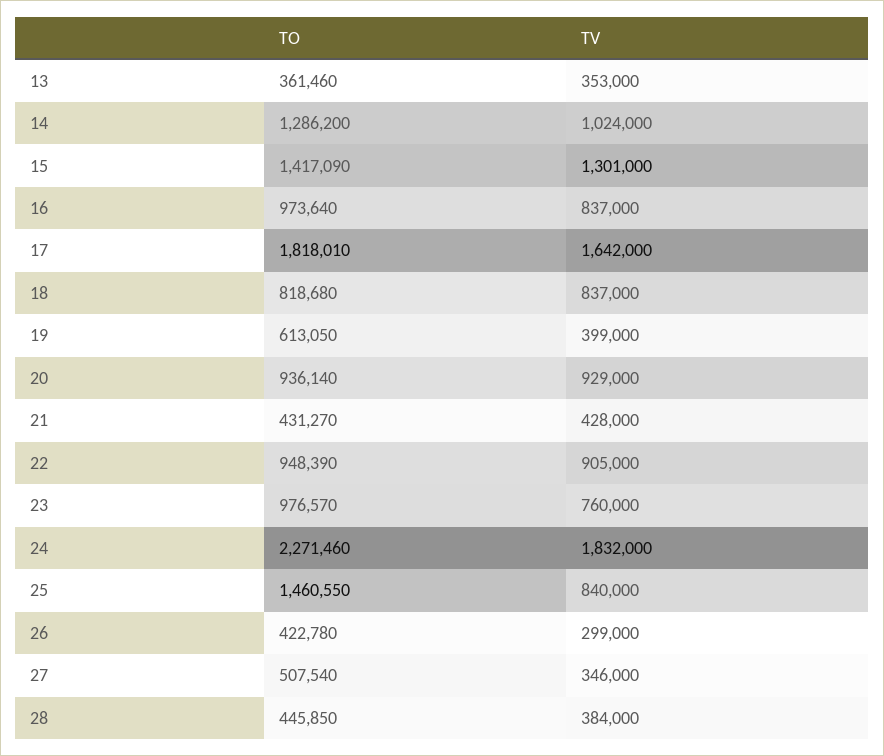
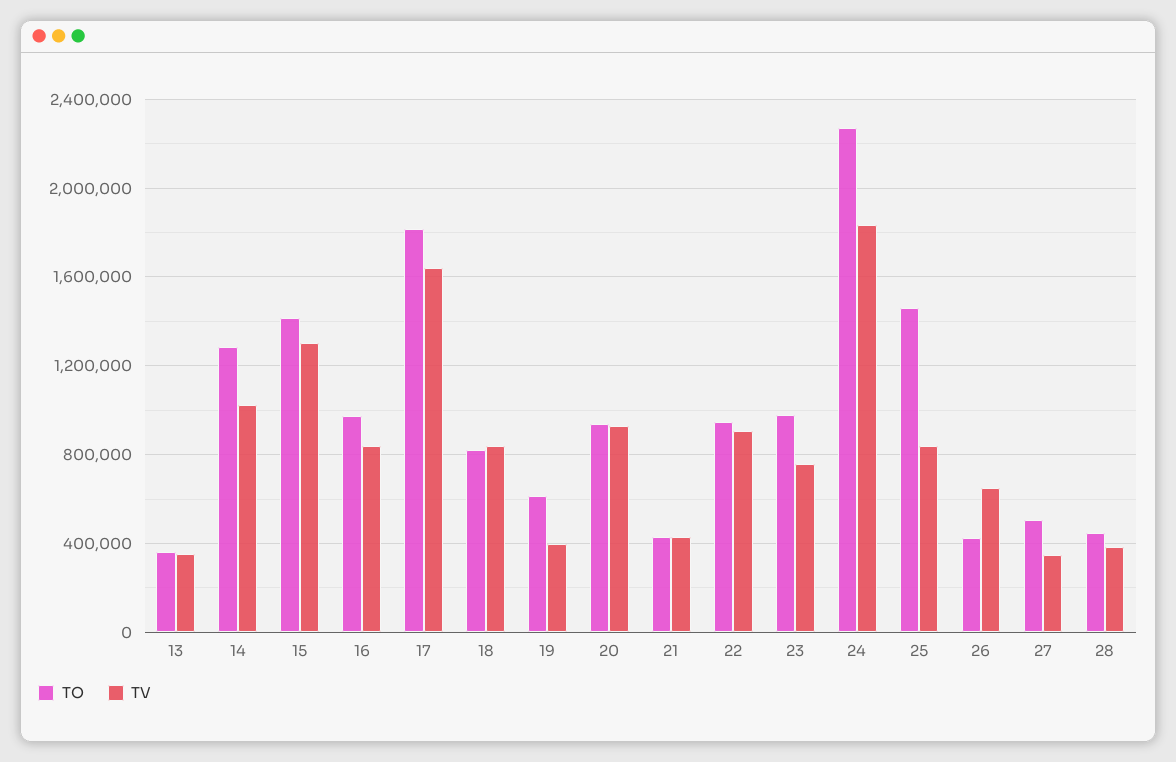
TV, 26: 299000 -> 650000

